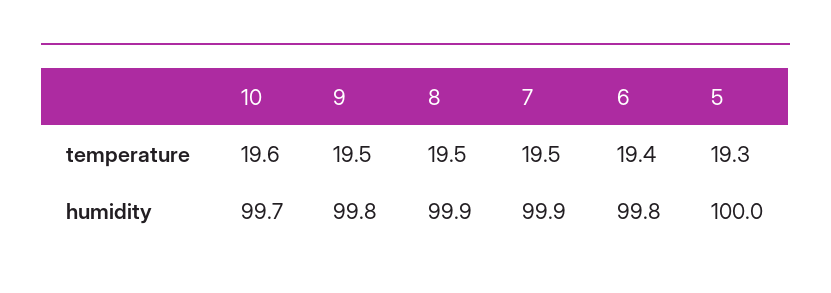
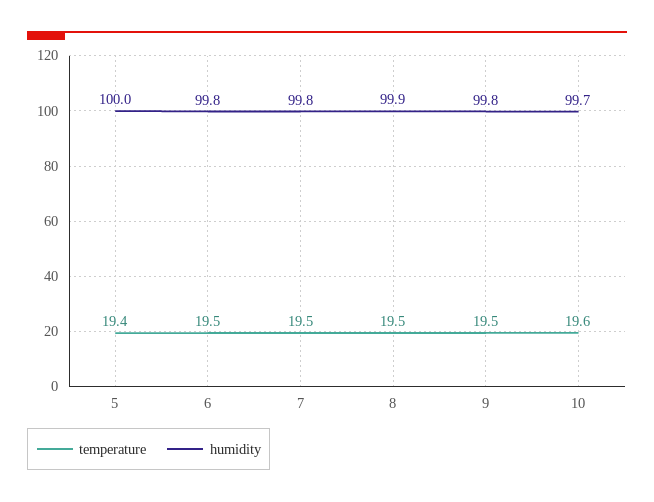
temperature, 6: 19.4 -> 19.5
temperature, 5: 19.3 -> 19.4
humidity, 7: 99.9 -> 99.8

